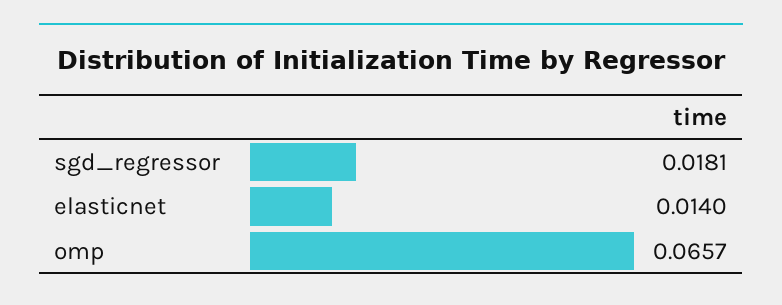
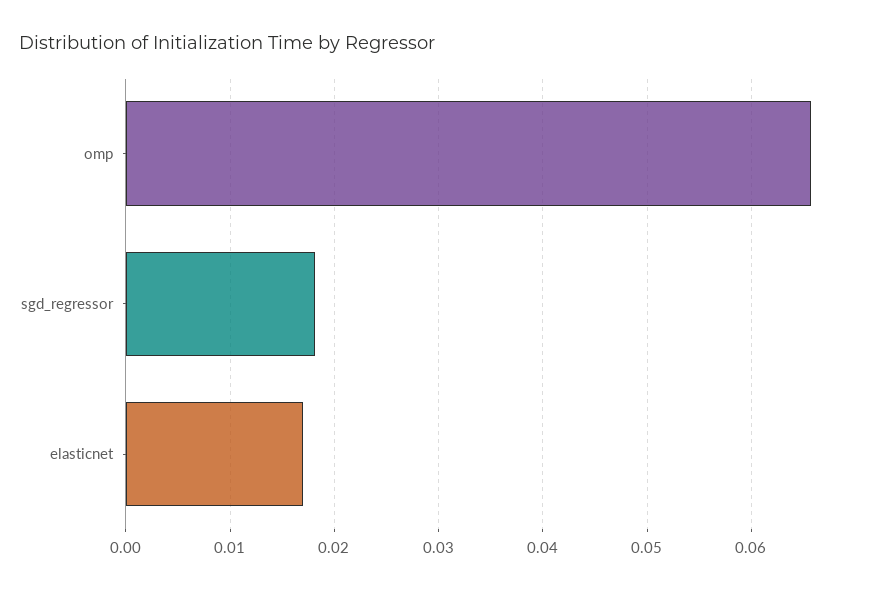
elasticnet: 0.014 -> 0.017

